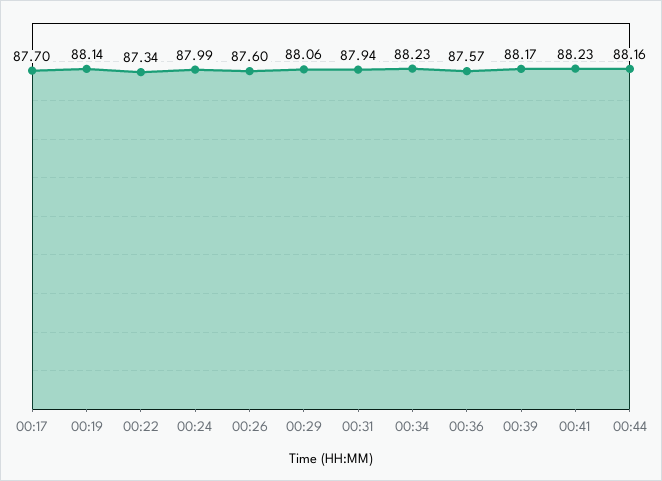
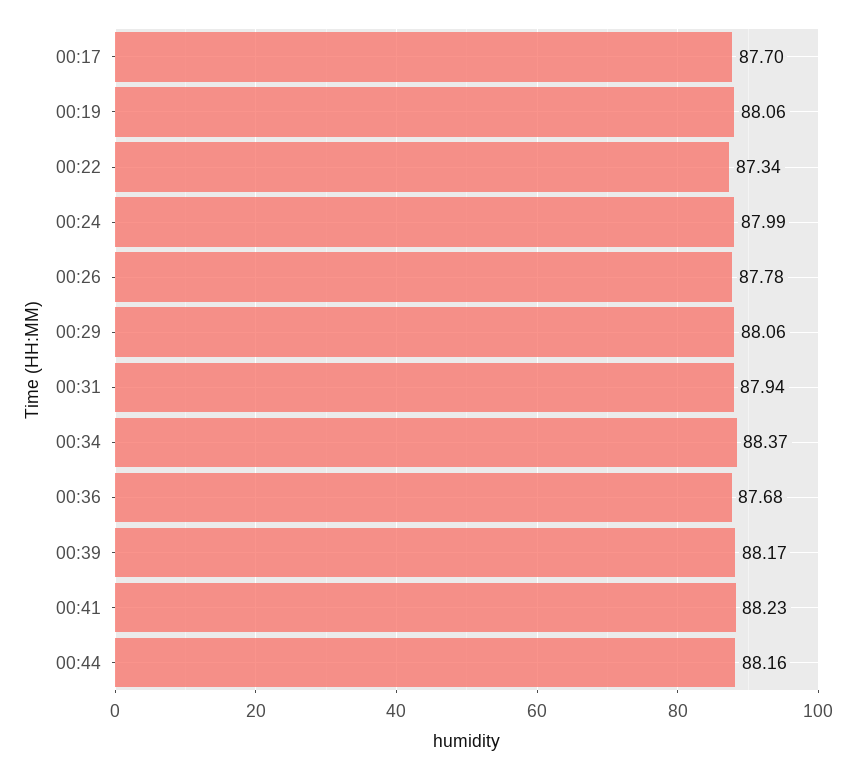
00:19: 88.14 -> 88.06
00:26: 87.6 -> 87.78
00:34: 88.23 -> 88.37
00:36: 87.57 -> 87.68

